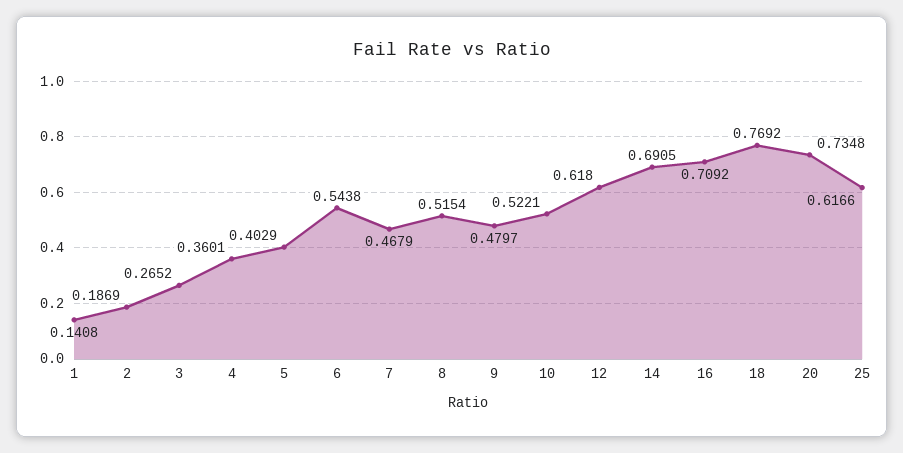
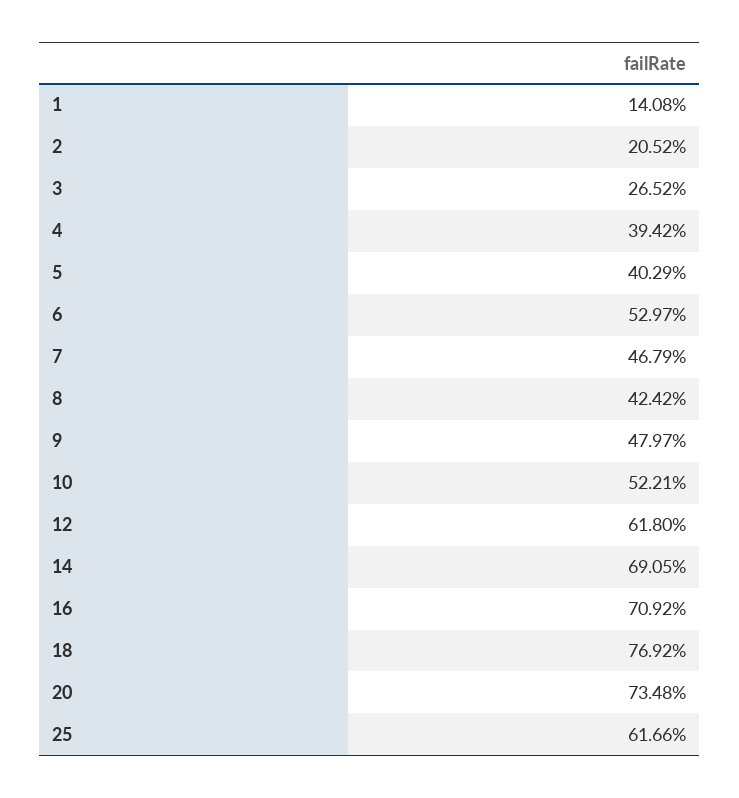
2: 0.1869 -> 0.2052
4: 0.3601 -> 0.3942
6: 0.5438 -> 0.5297
8: 0.5154 -> 0.4242

